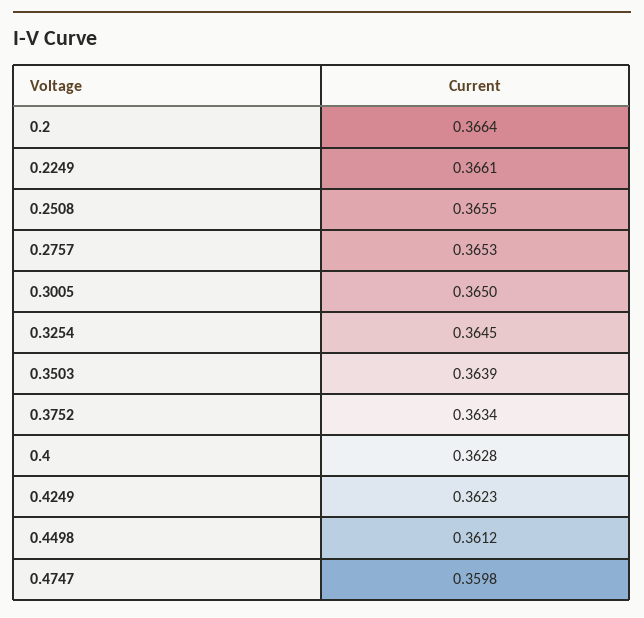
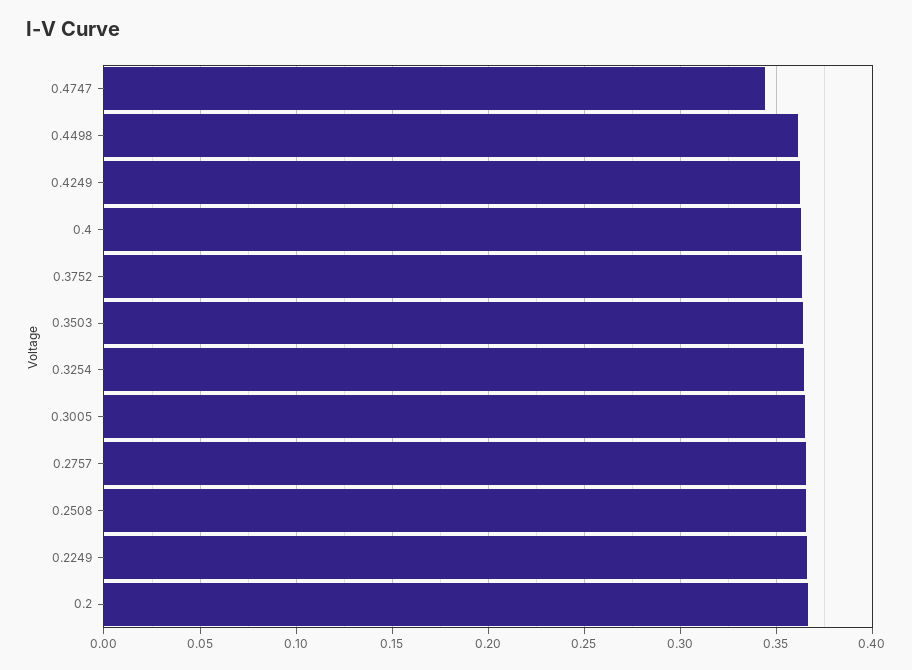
0.4747: 0.3598 -> 0.345

